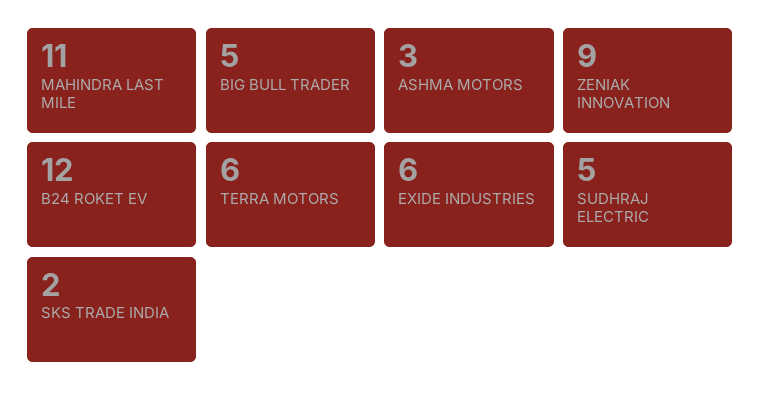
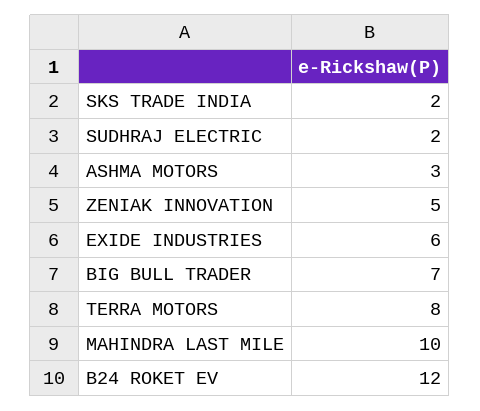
MAHINDRA LAST MILE: 11 -> 10
BIG BULL TRADER: 5 -> 7
ZENIAK INNOVATION: 9 -> 5
TERRA MOTORS: 6 -> 8
SUDHRAJ ELECTRIC: 5 -> 2

